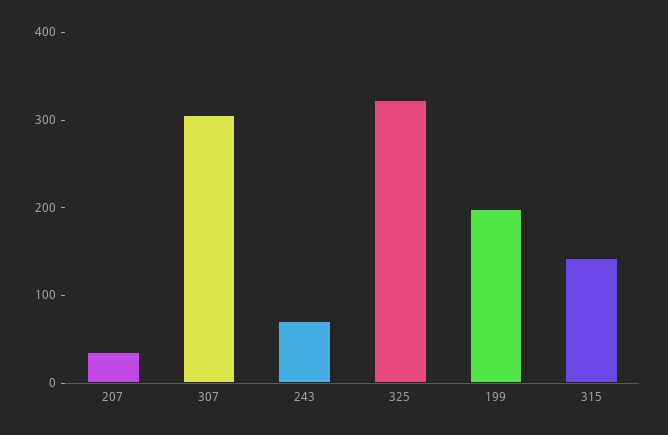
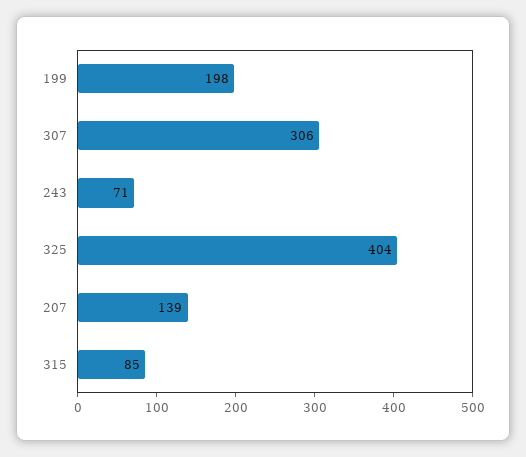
207: 40 -> 139
325: 320 -> 404
315: 140 -> 85

